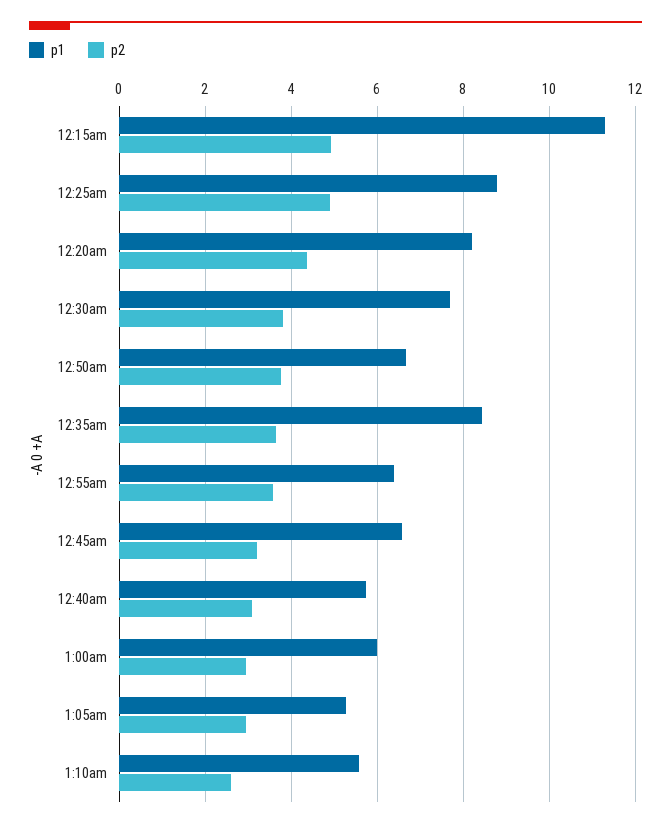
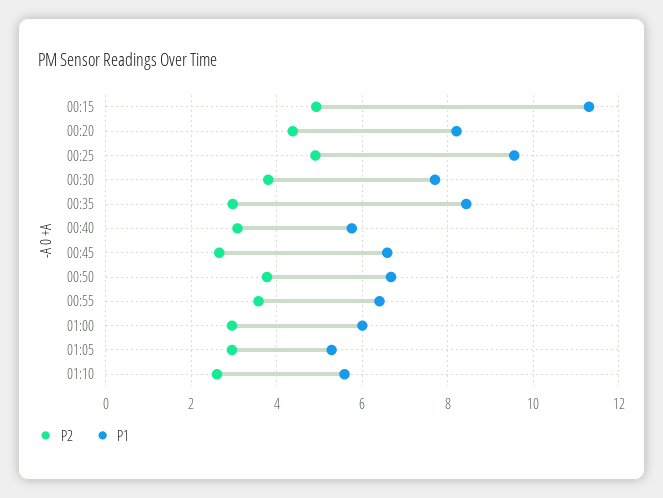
p1, 12:25am: 8.8 -> 9.6
p2, 12:35am: 3.6 -> 3
p2, 12:45am: 3.2 -> 2.6

